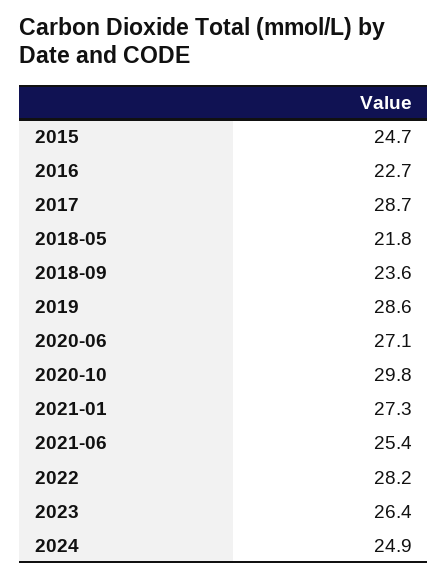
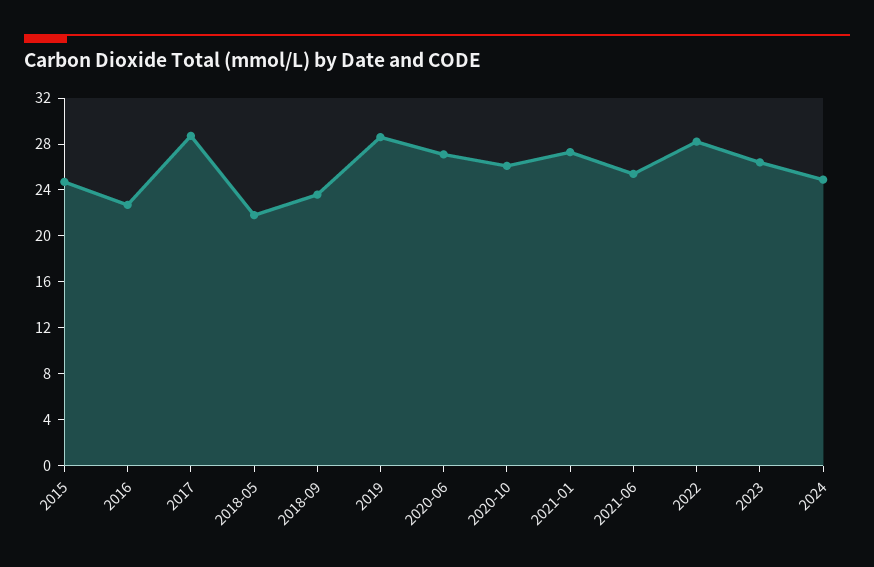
2020-10: 29.8 -> 26

